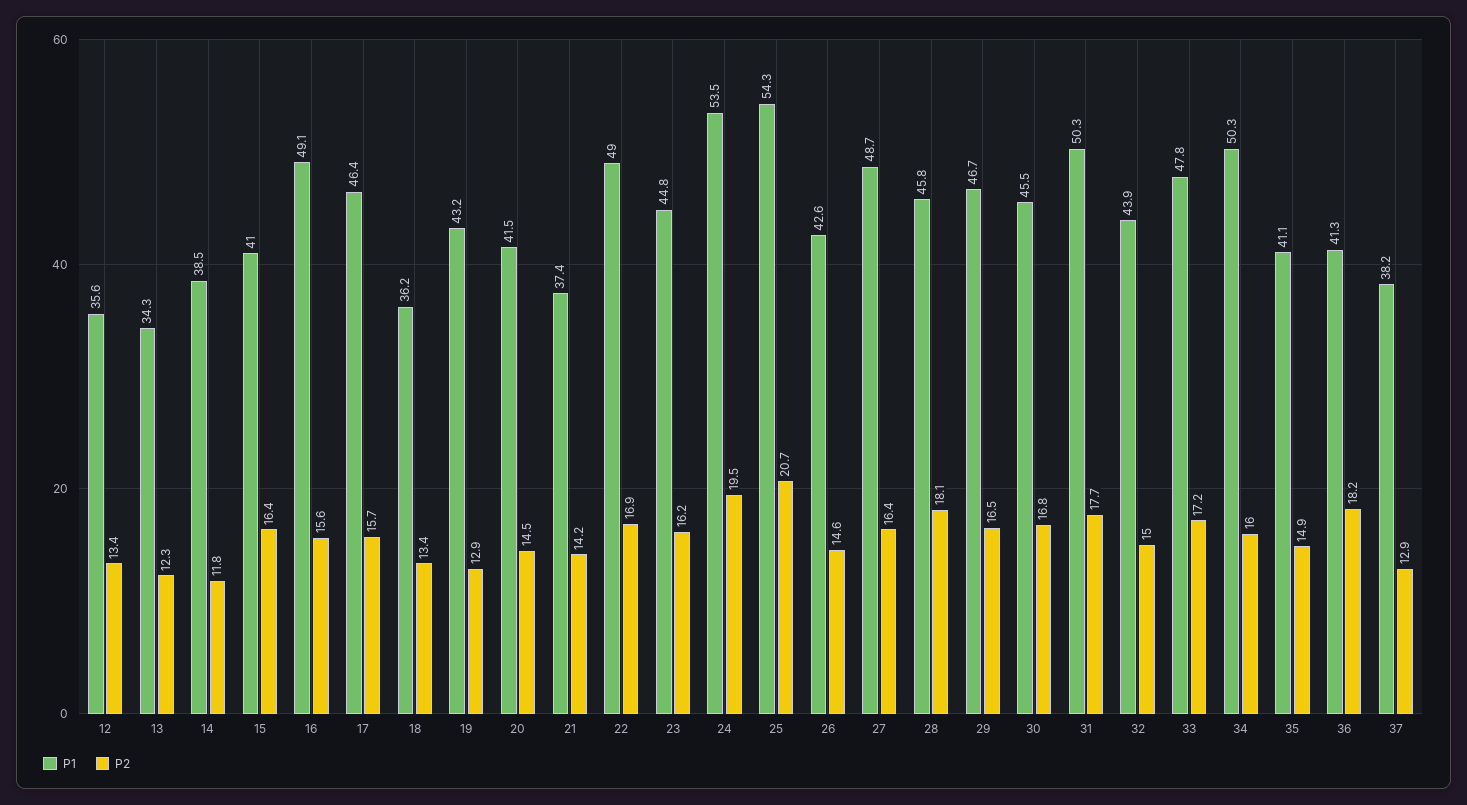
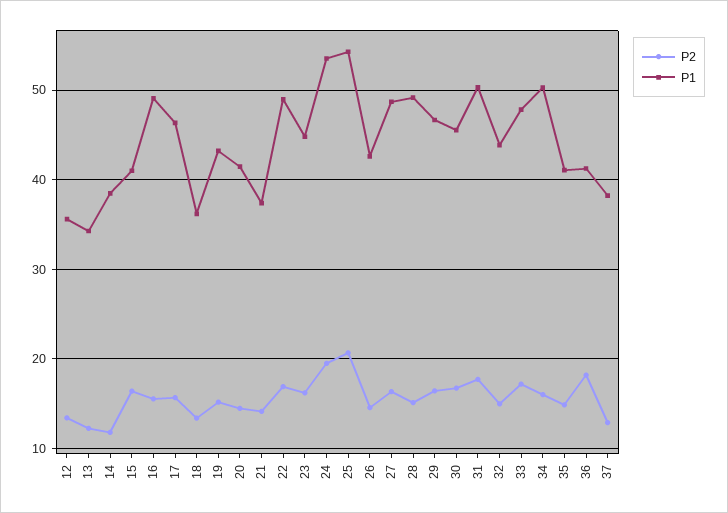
P2, 19: 12.9 -> 15
P1, 28: 45.8 -> 49
P2, 28: 18.1 -> 15

